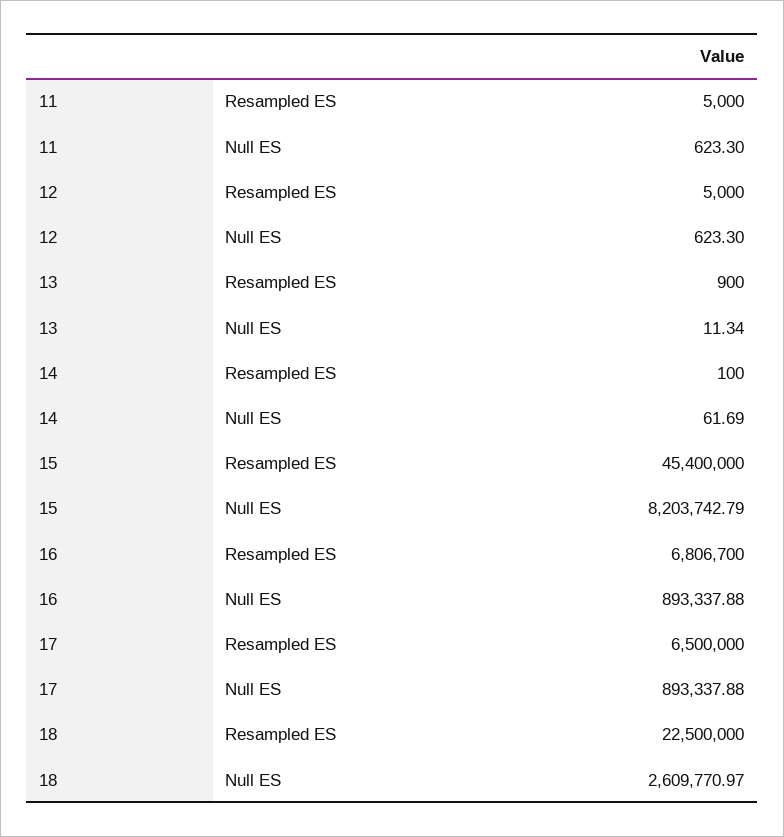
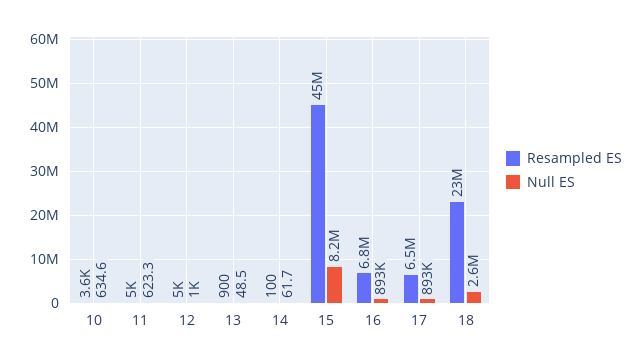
Null ES, 12: 623.3 -> 1000
Null ES, 13: 11.34 -> 48.5
Resampled ES, 10: none -> 3600
Null ES, 10: none -> 634.6

